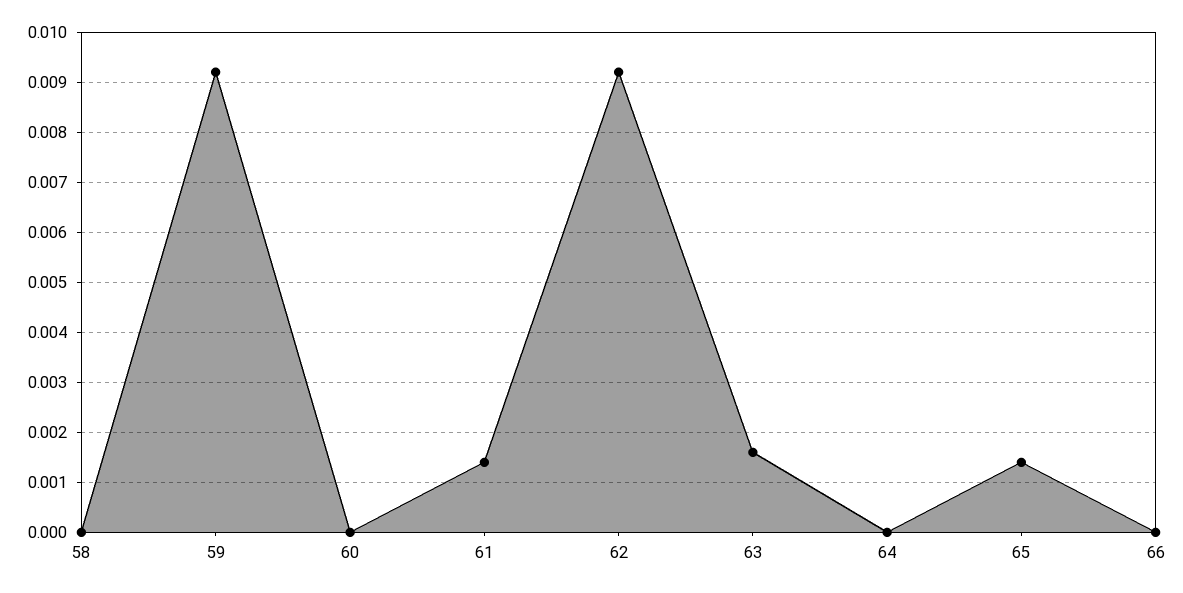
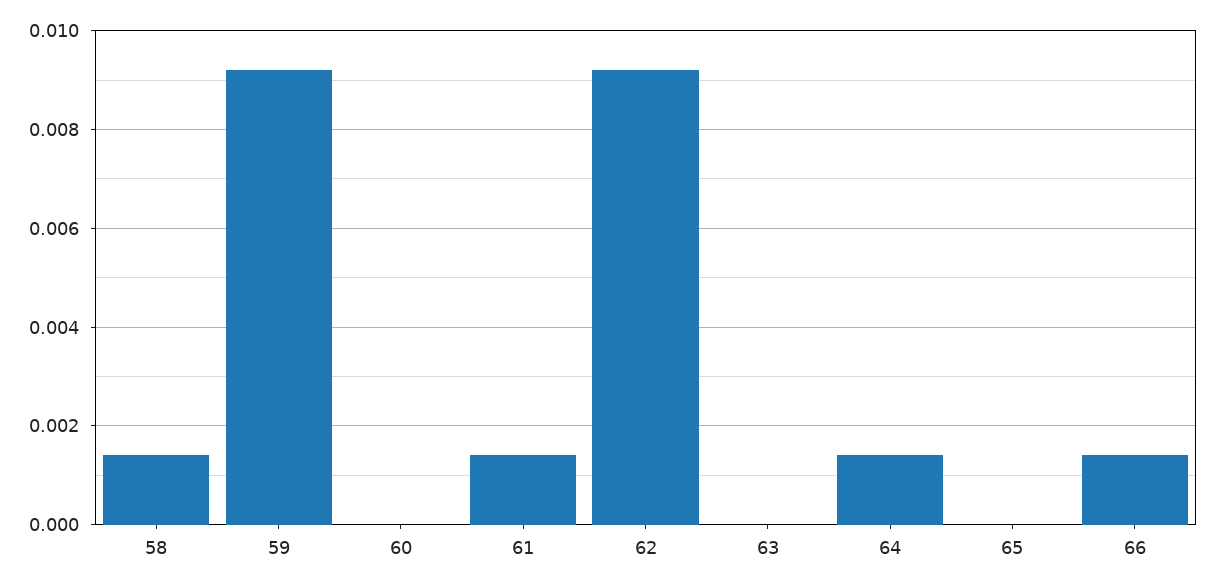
58: 0 -> 0.0015
63: 0.0015 -> 0
64: 0 -> 0.0015
65: 0.0015 -> 0
66: 0 -> 0.0015

